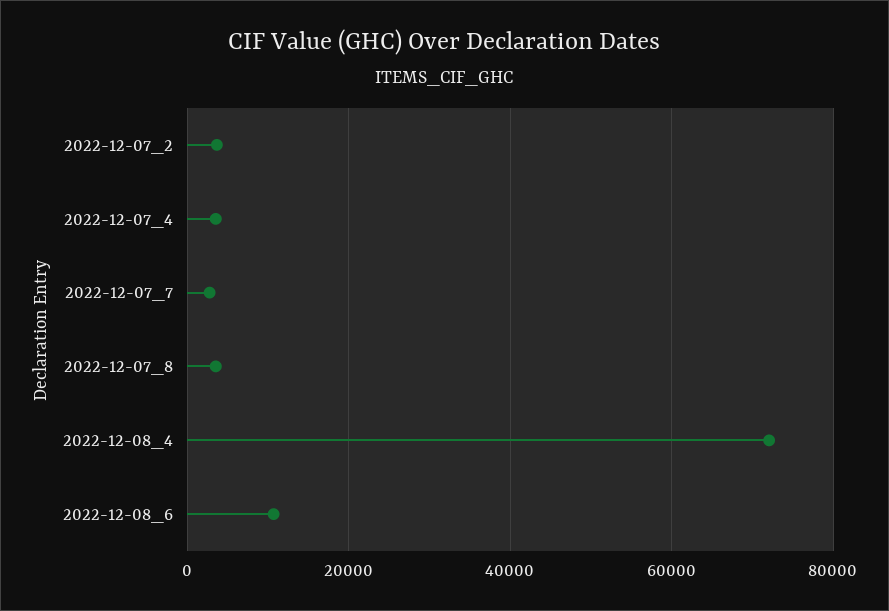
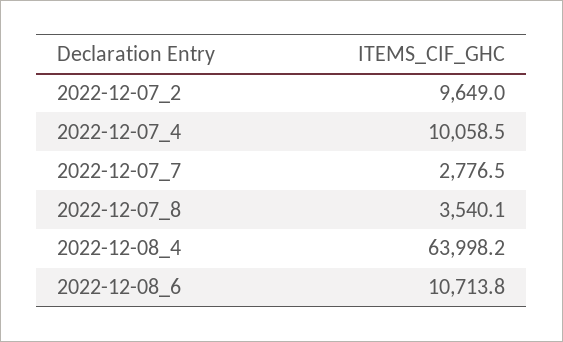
2022-12-07_2: 4000 -> 9649
2022-12-07_4: 4000 -> 10058.5
2022-12-08_4: 72000 -> 63998.2

